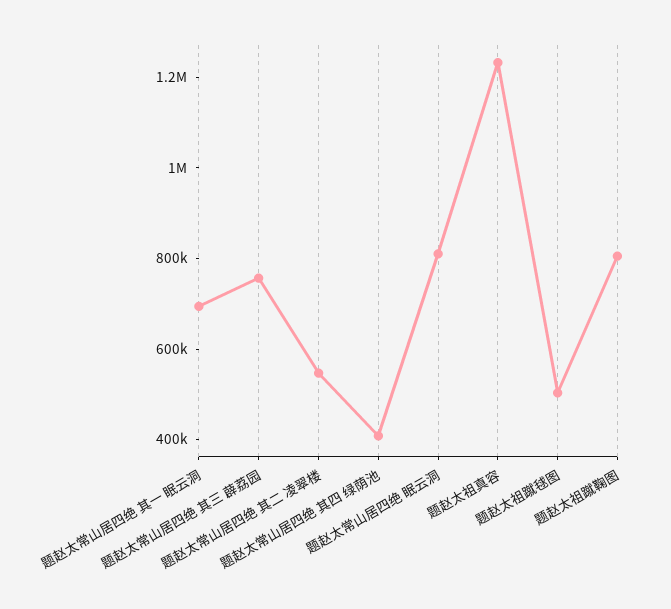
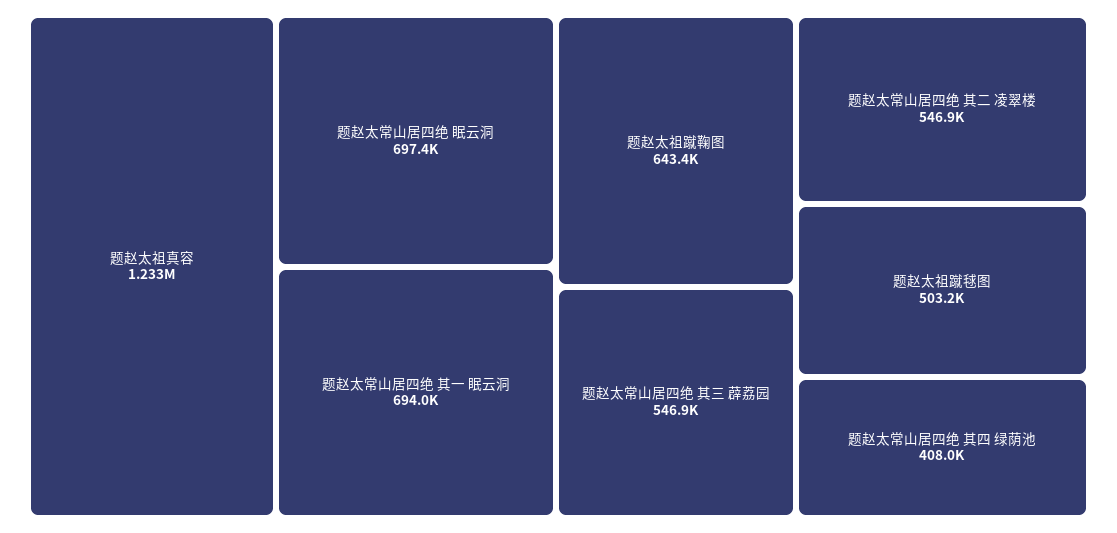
题赵太常山居四绝 其三 薜荔园: 750000 -> 546900
题赵太常山居四绝 眠云洞: 800000 -> 697400
题赵太祖蹴鞠图: 800000 -> 643400

